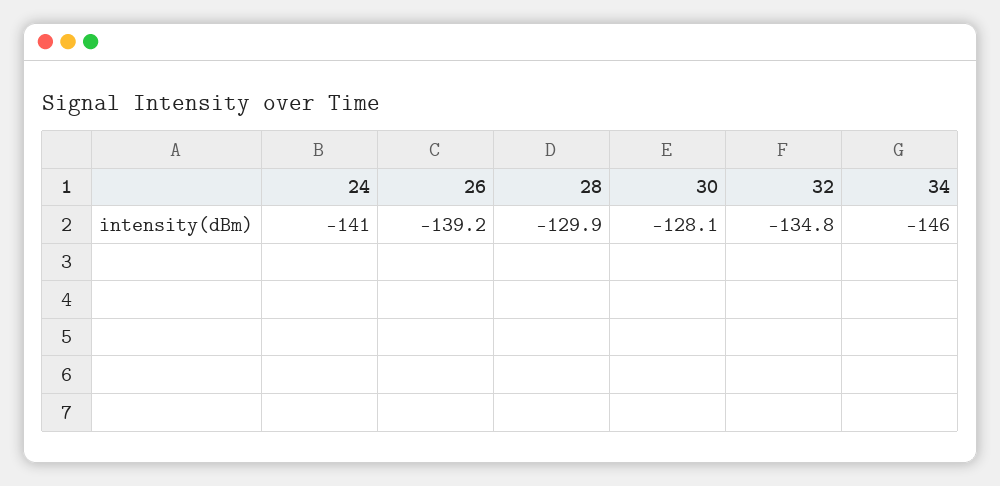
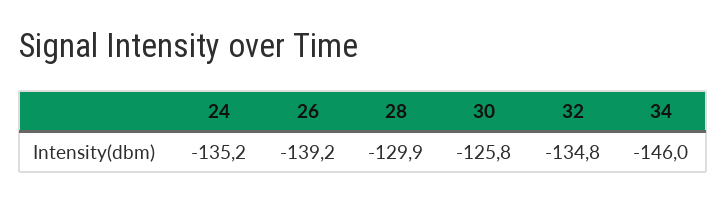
24: -141 -> -135.2
30: -128.1 -> -125.8

